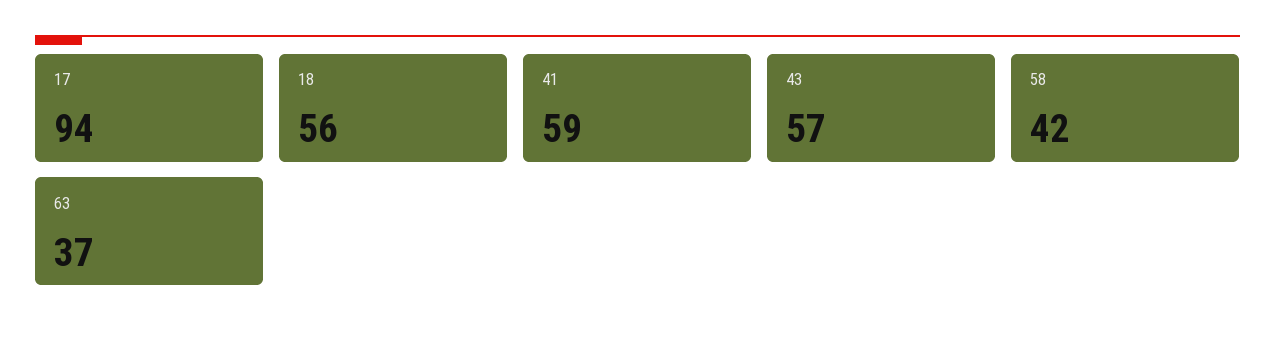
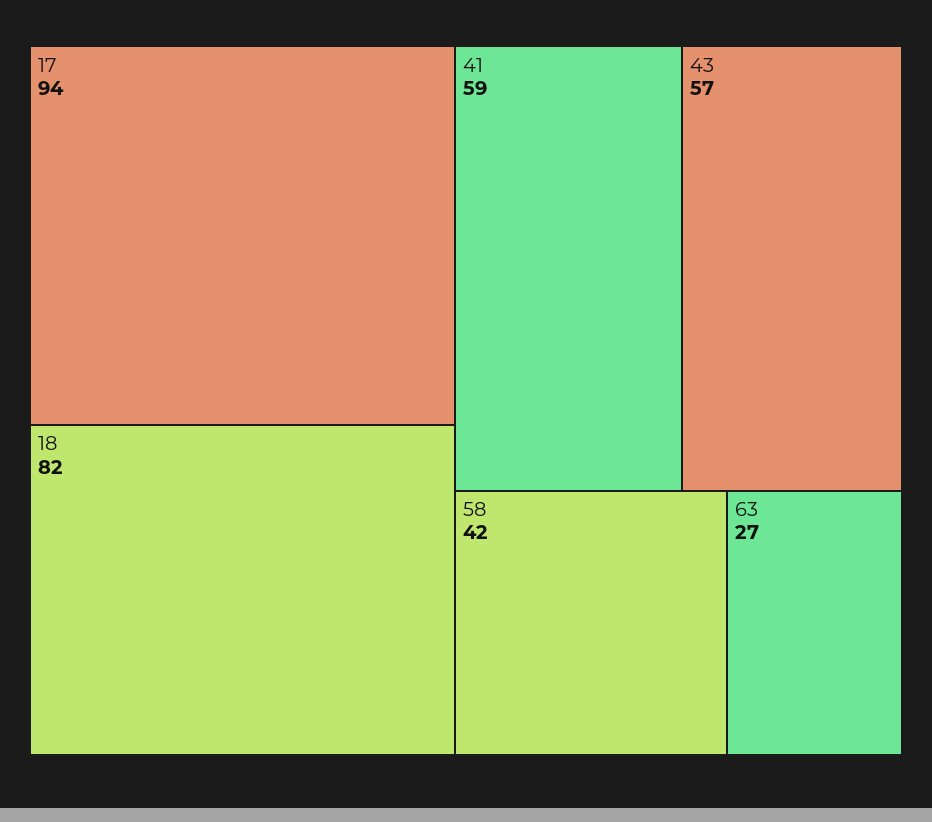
18: 56 -> 82
63: 37 -> 27

